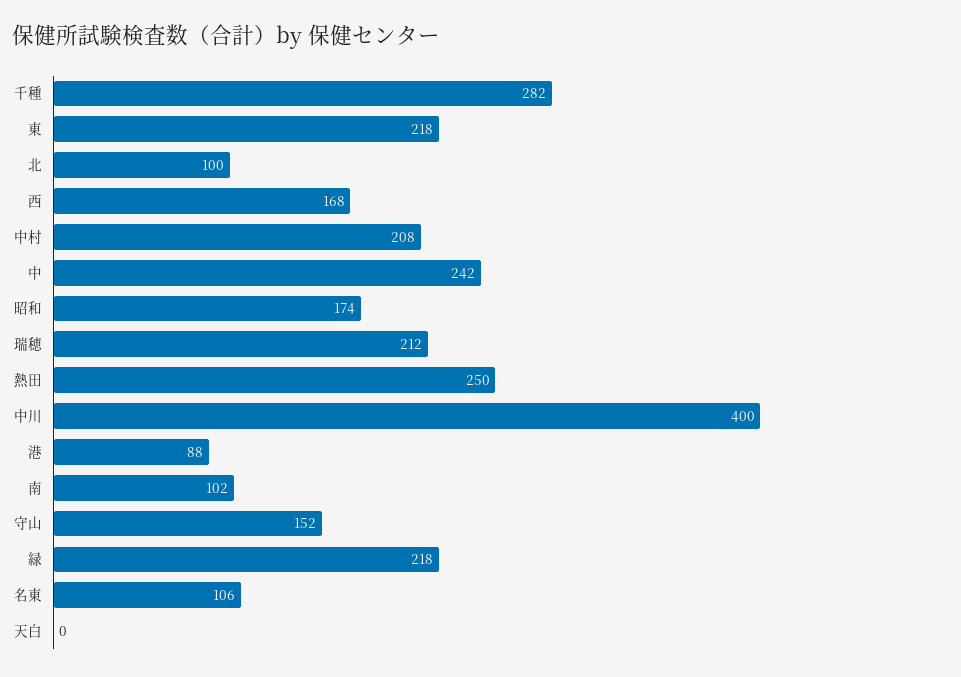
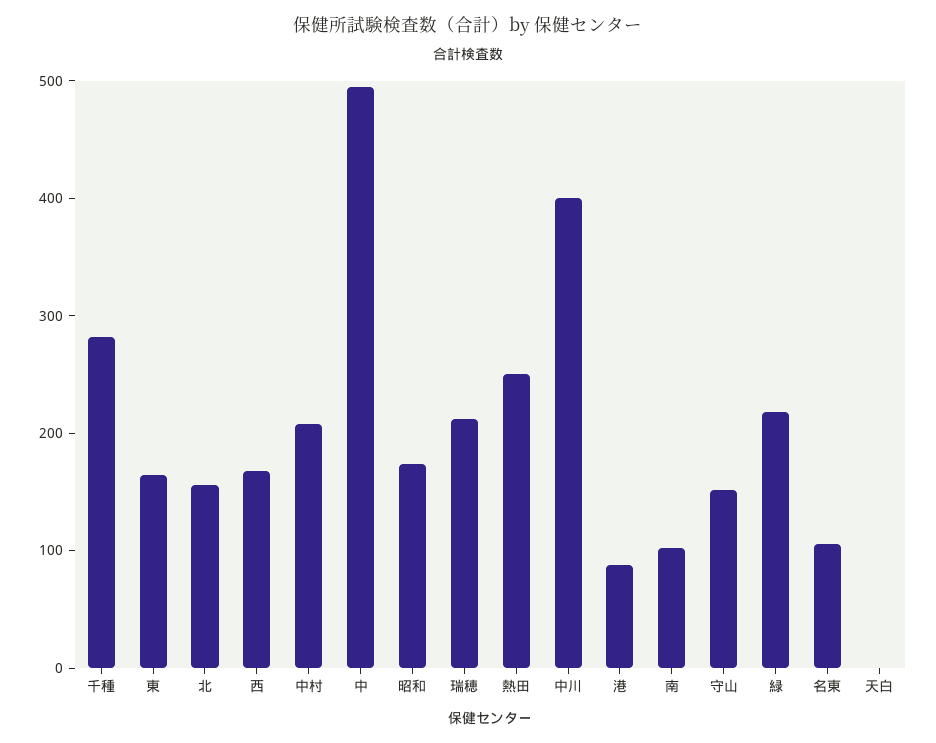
東: 218 -> 160
北: 100 -> 160
中: 242 -> 500

